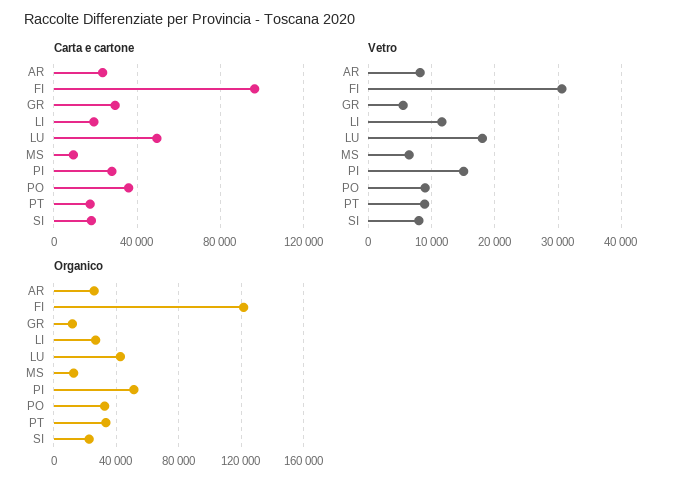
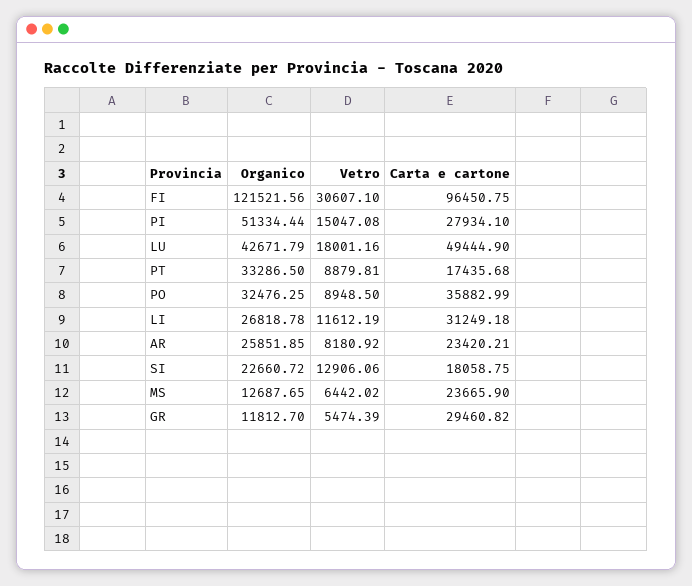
Carta e cartone, LI: 20000 -> 31249.18
Carta e cartone, MS: 10000 -> 23665.9
Vetro, SI: 8000 -> 12906.06

